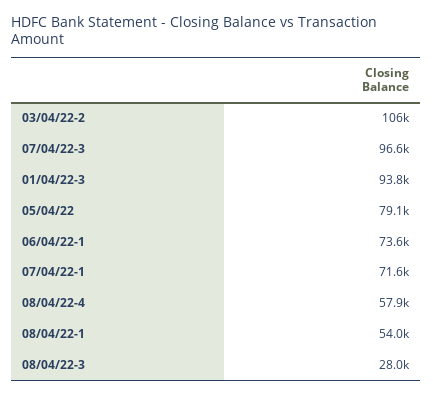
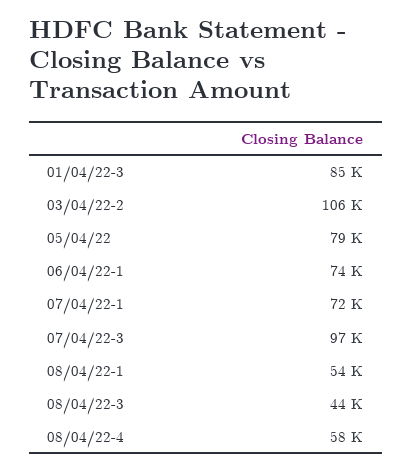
01/04/22-3: 93800 -> 85000
08/04/22-3: 28000 -> 44000

